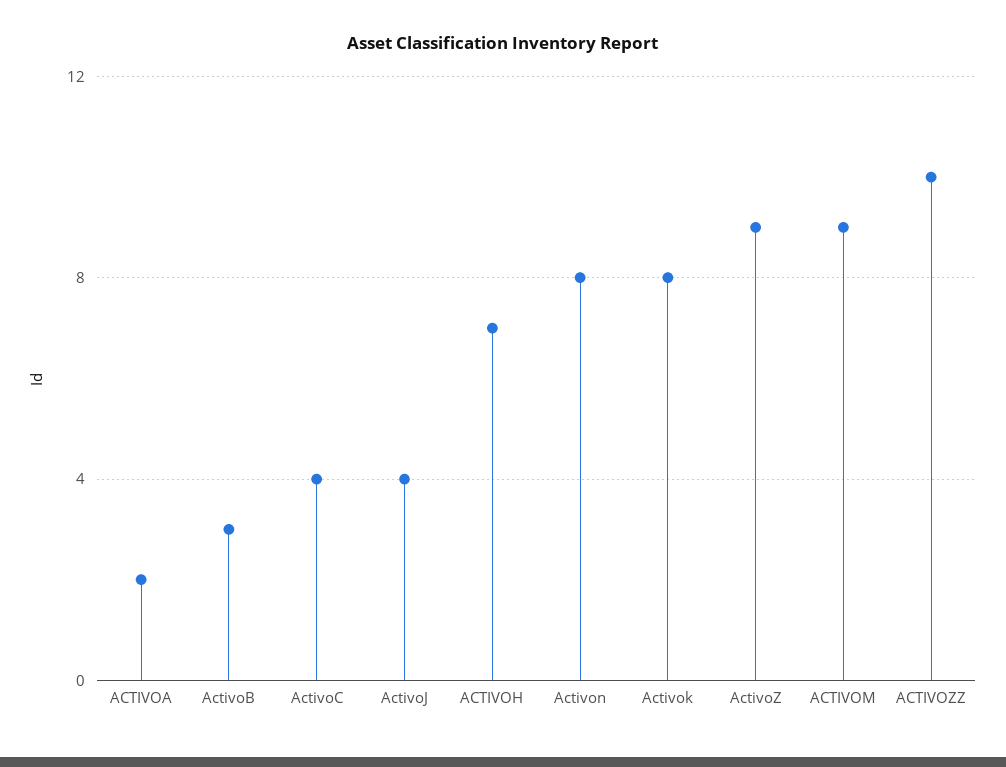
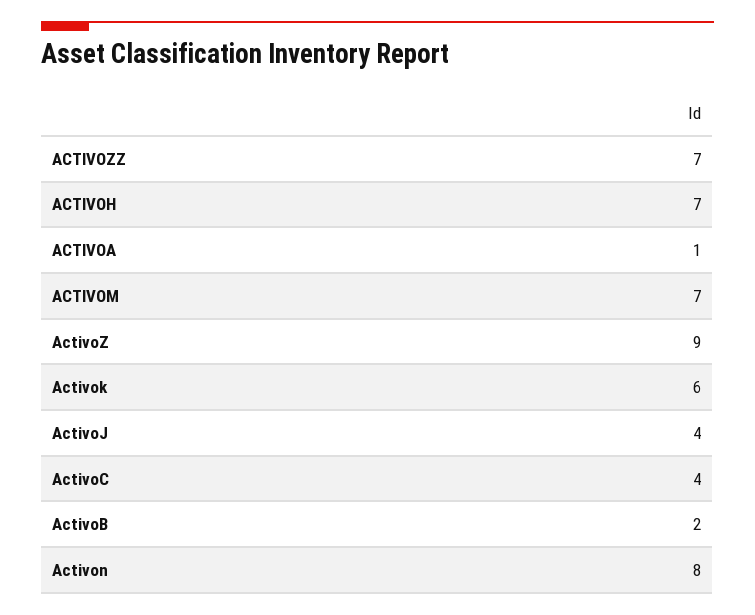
ACTIVOA: 2 -> 1
ActivoB: 3 -> 2
Activok: 8 -> 6
ACTIVOM: 9 -> 7
ACTIVOZZ: 10 -> 7

